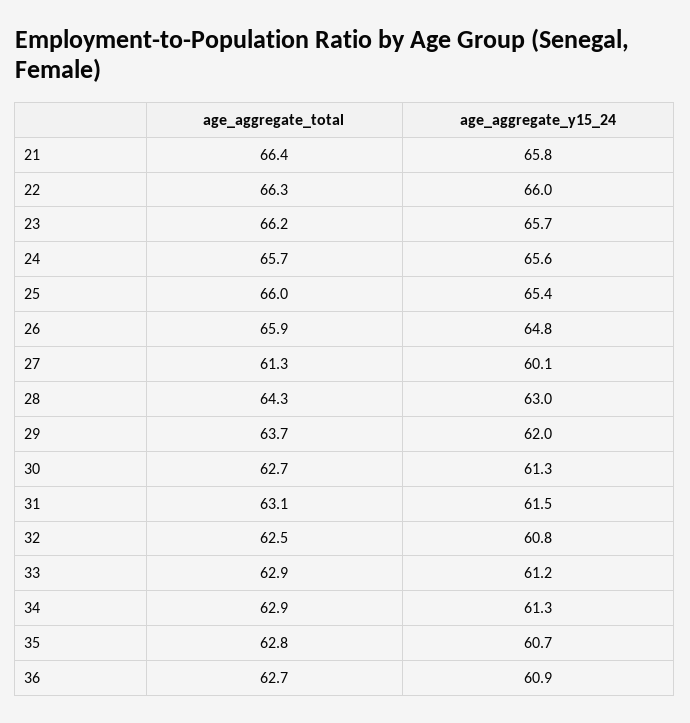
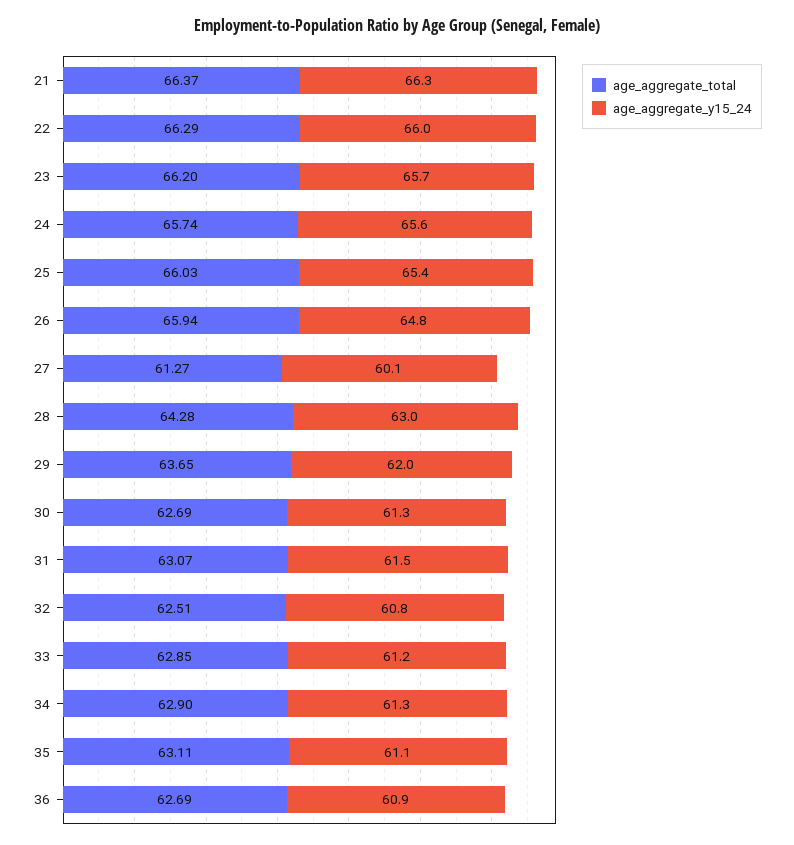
age_aggregate_y15_24, 21: 65.8 -> 66.3
age_aggregate_total, 35: 62.8 -> 63.11
age_aggregate_y15_24, 35: 60.7 -> 61.1

